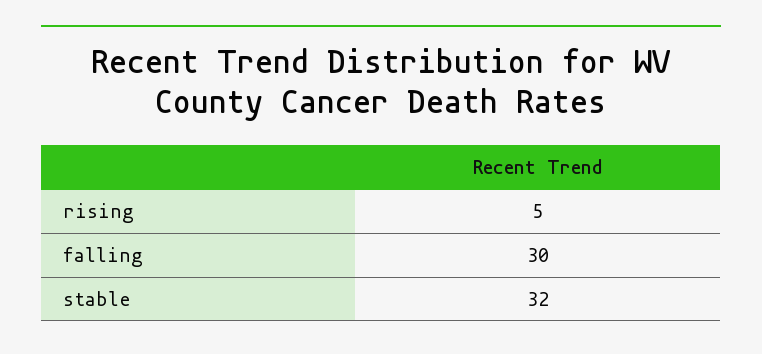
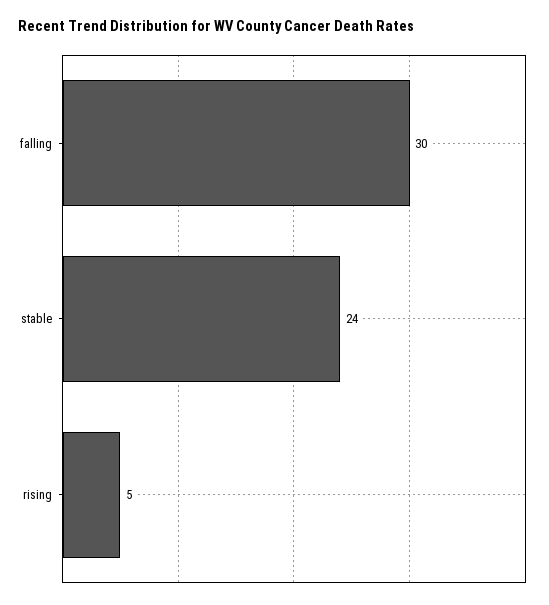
stable: 32 -> 24

